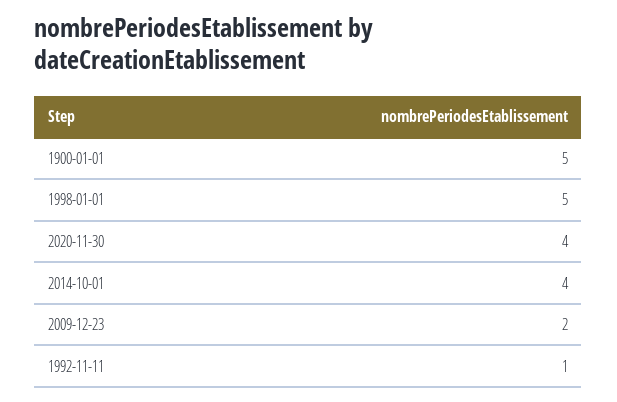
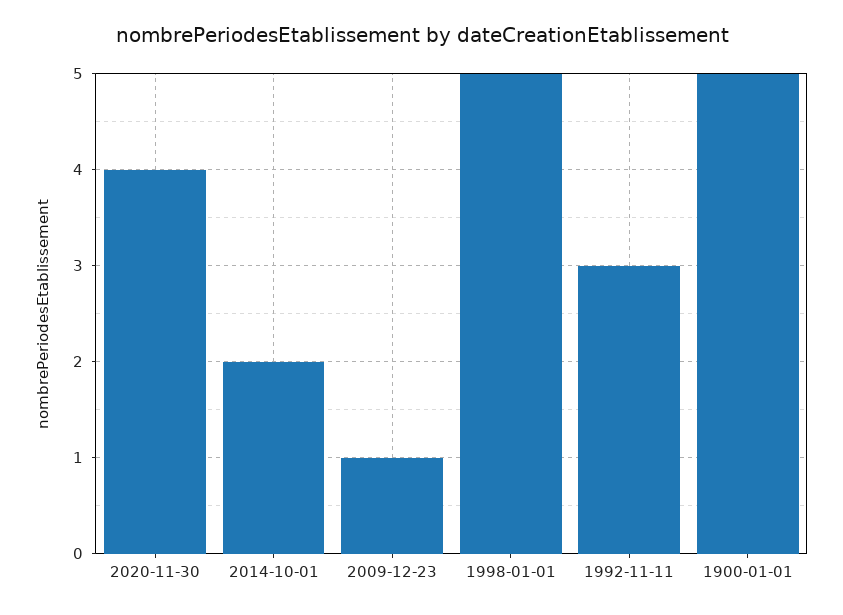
2014-10-01: 4 -> 2
2009-12-23: 2 -> 1
1992-11-11: 1 -> 3

